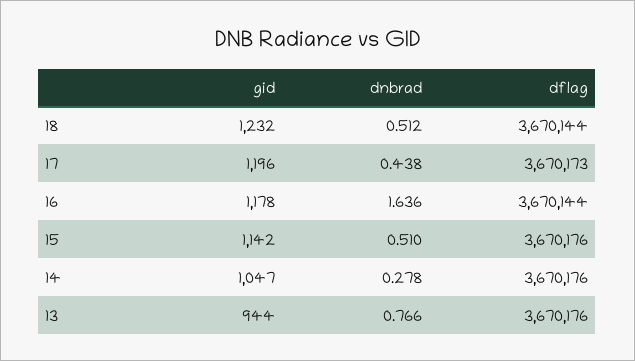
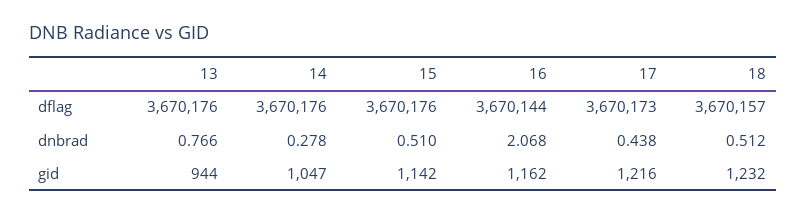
dflag, 18: 3670144 -> 3670157
gid, 17: 1196 -> 1216
gid, 16: 1178 -> 1162
dnbrad, 16: 1.636 -> 2.068

